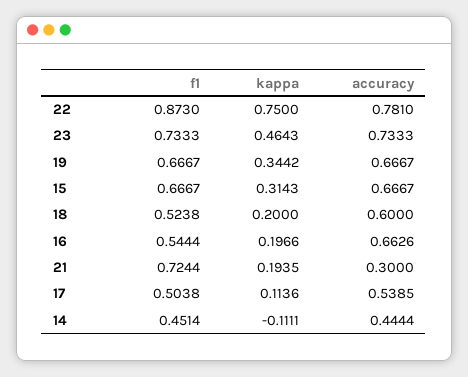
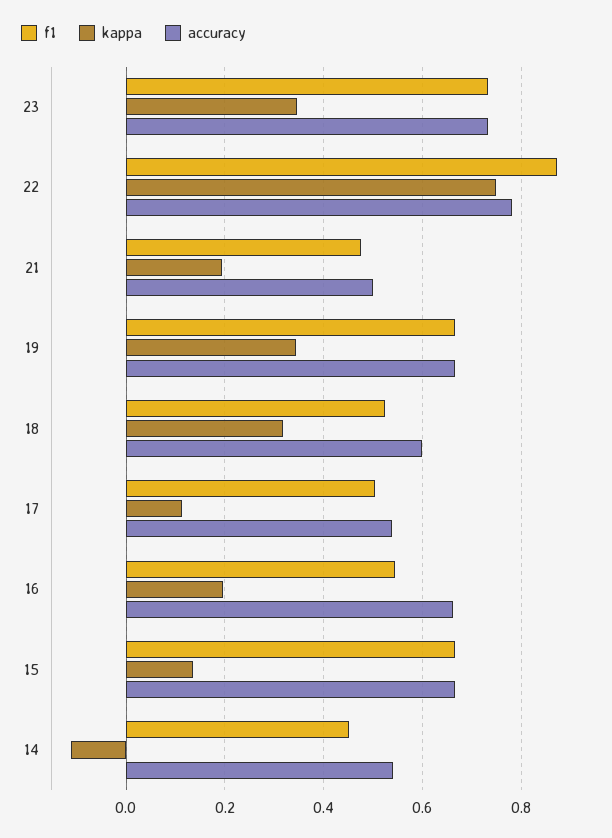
kappa, 23: 0.4643 -> 0.34
kappa, 15: 0.3143 -> 0.14
kappa, 18: 0.2 -> 0.32
f1, 21: 0.7244 -> 0.48
accuracy, 21: 0.3 -> 0.5
accuracy, 14: 0.4444 -> 0.54

